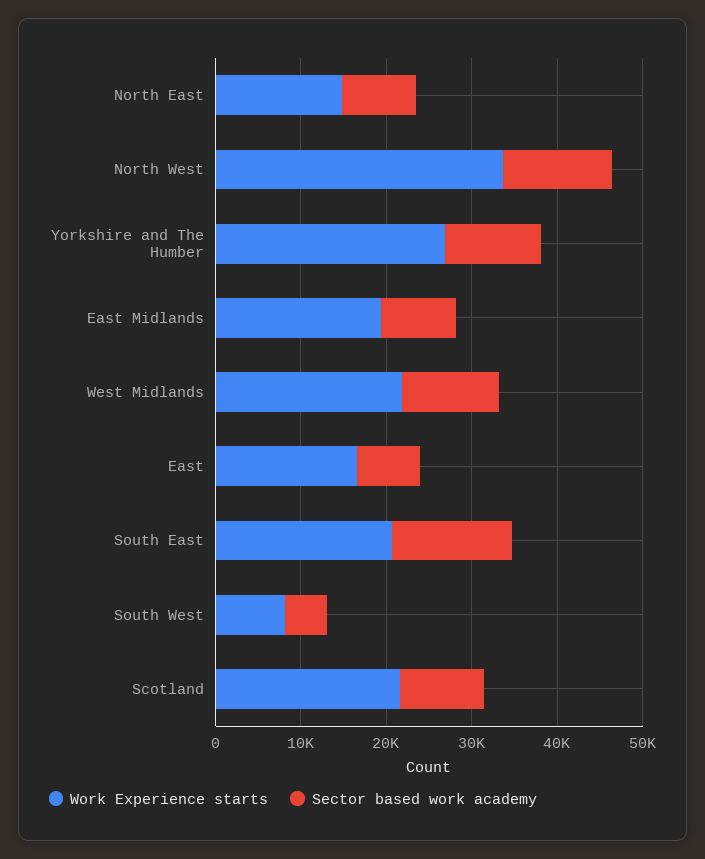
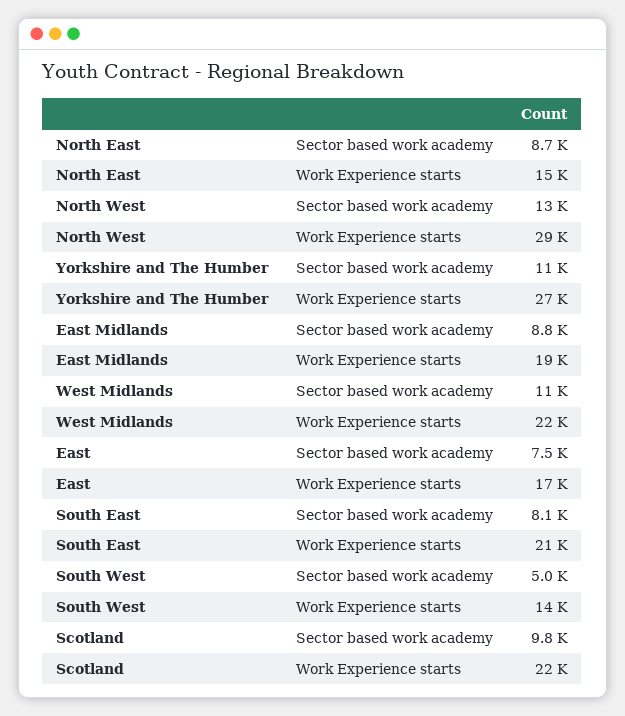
Work Experience starts, North West: 34000 -> 29000
Sector based work academy, South East: 14000 -> 8100
Work Experience starts, South West: 8000 -> 14000

